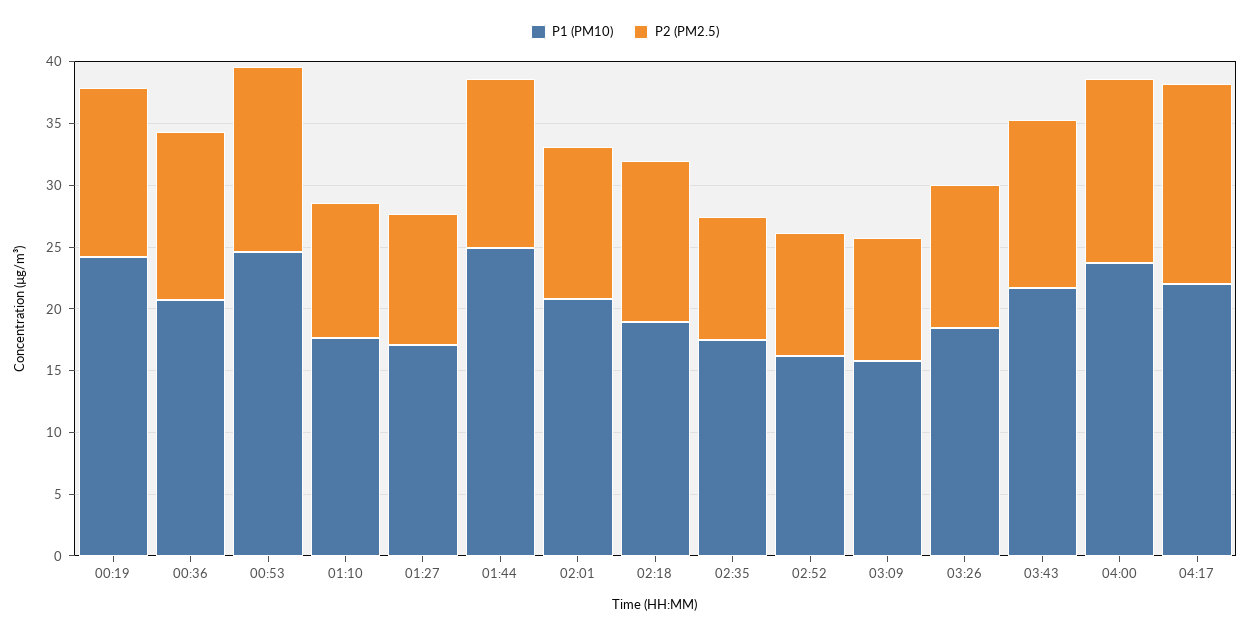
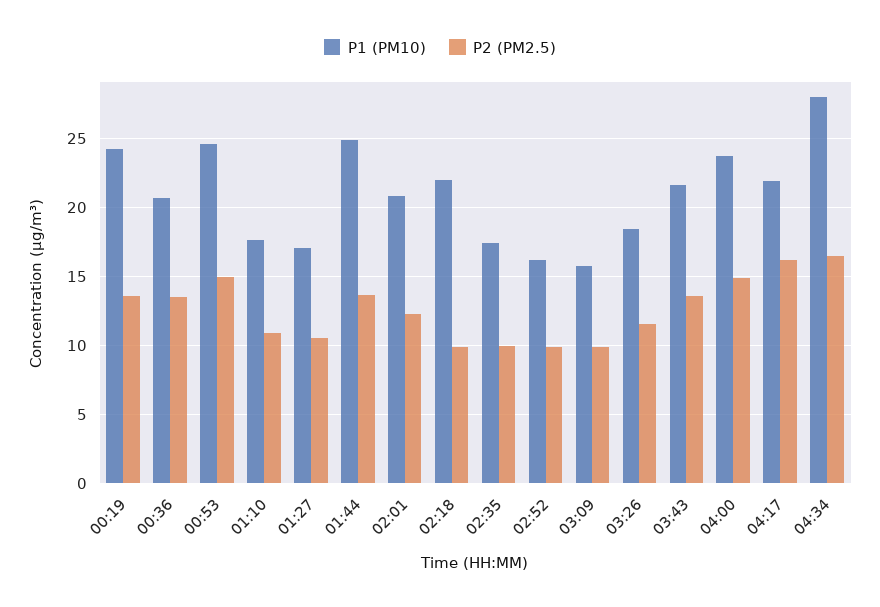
P1 (PM10), 02:18: 19 -> 22
P2 (PM2.5), 02:18: 13 -> 10
P1 (PM10), 04:34: none -> 28
P2 (PM2.5), 04:34: none -> 16.5

